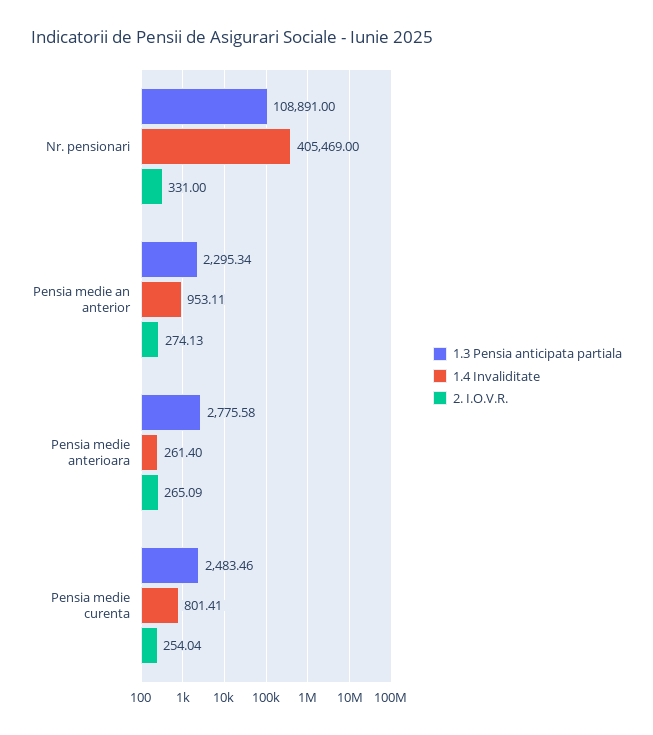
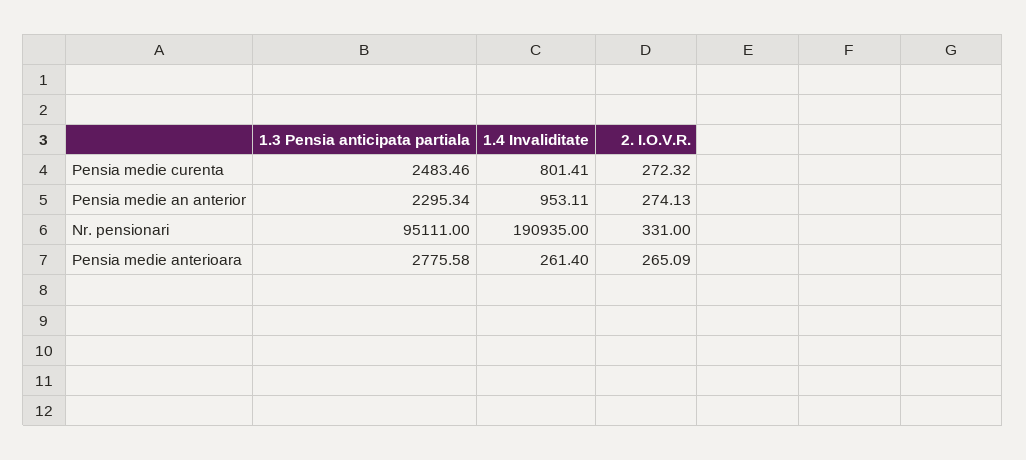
1.3 Pensia anticipata partiala, Nr. pensionari: 108891 -> 95111
1.4 Invaliditate, Nr. pensionari: 405469 -> 190935
2. I.O.V.R., Pensia medie curenta: 254.04 -> 272.32

